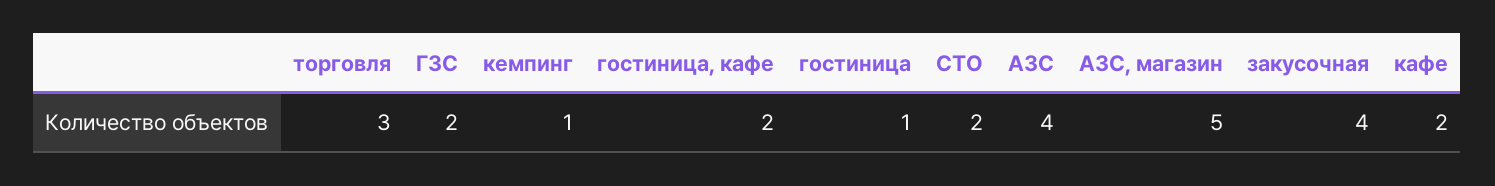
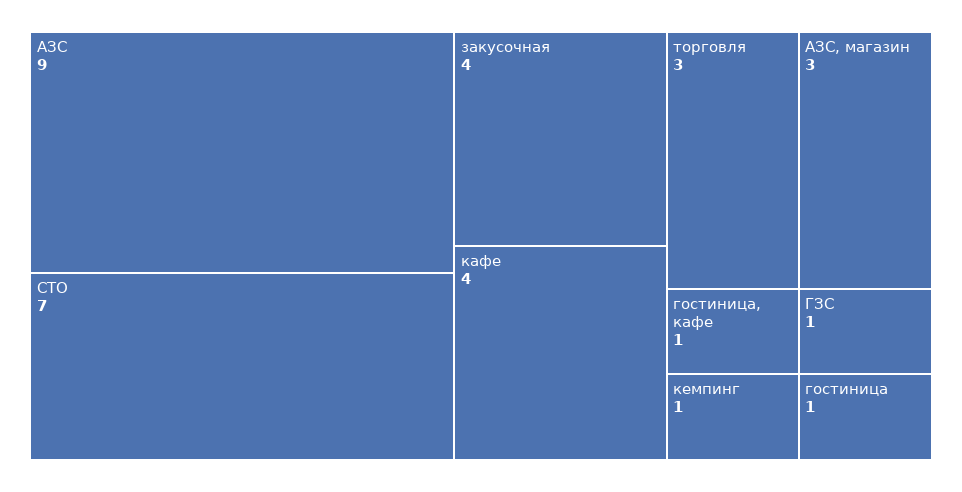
ГЗС: 2 -> 1
гостиница, кафе: 2 -> 1
СТО: 2 -> 7
АЗС: 4 -> 9
АЗС, магазин: 5 -> 3
кафе: 2 -> 4

